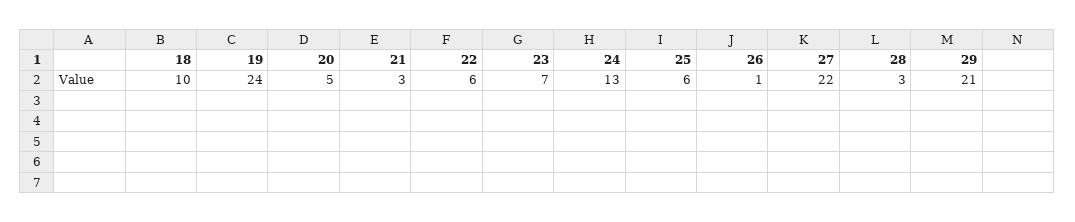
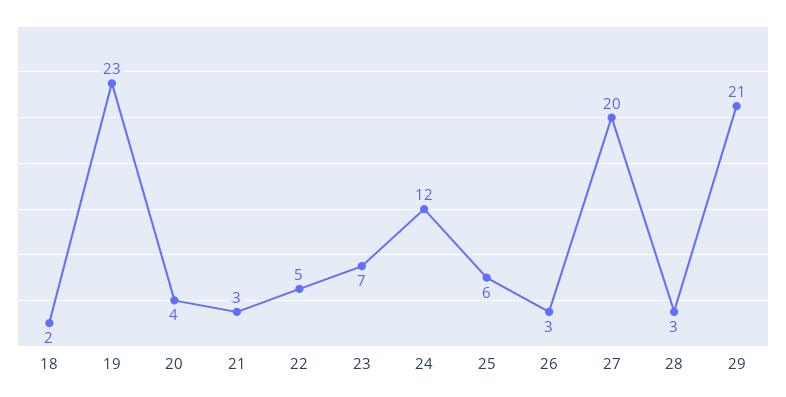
18: 10 -> 2
19: 24 -> 23
20: 5 -> 4
22: 6 -> 5
24: 13 -> 12
26: 1 -> 3
27: 22 -> 20

